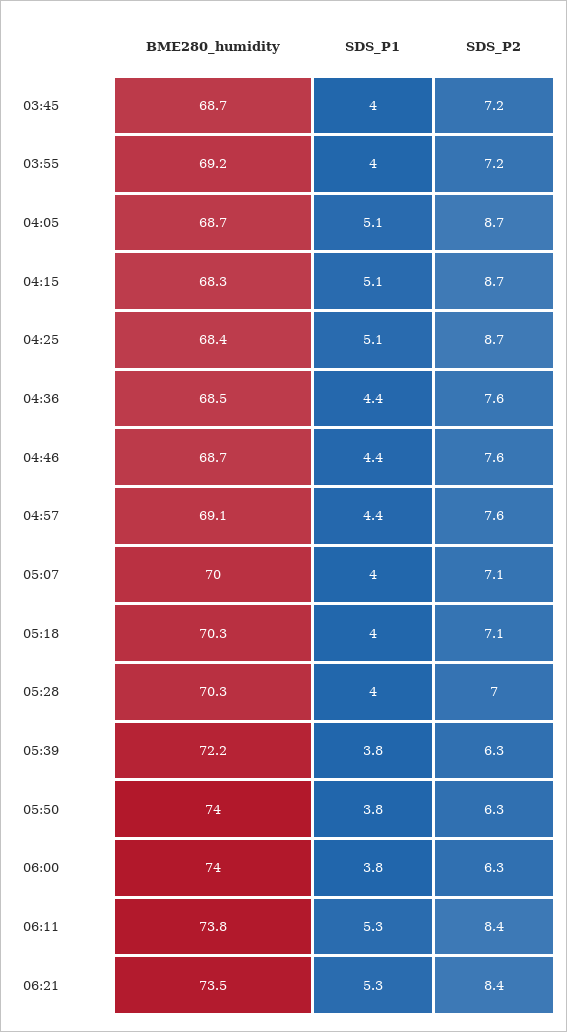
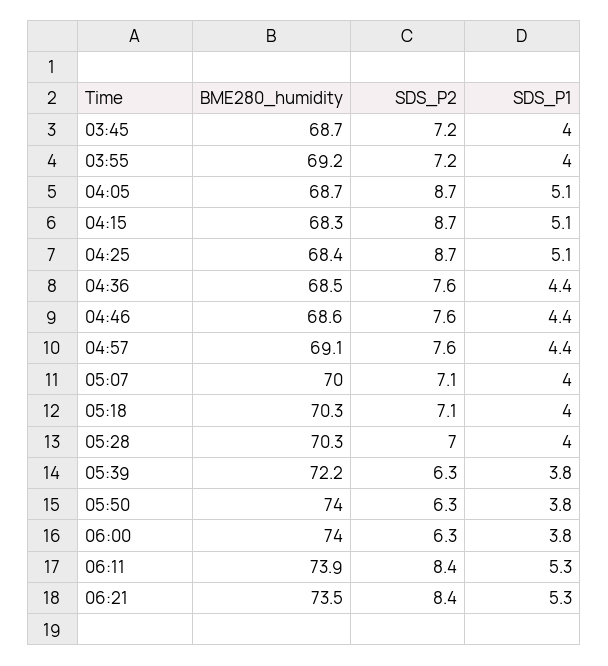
BME280_humidity, 04:46: 68.7 -> 68.6
BME280_humidity, 06:11: 73.8 -> 73.9

